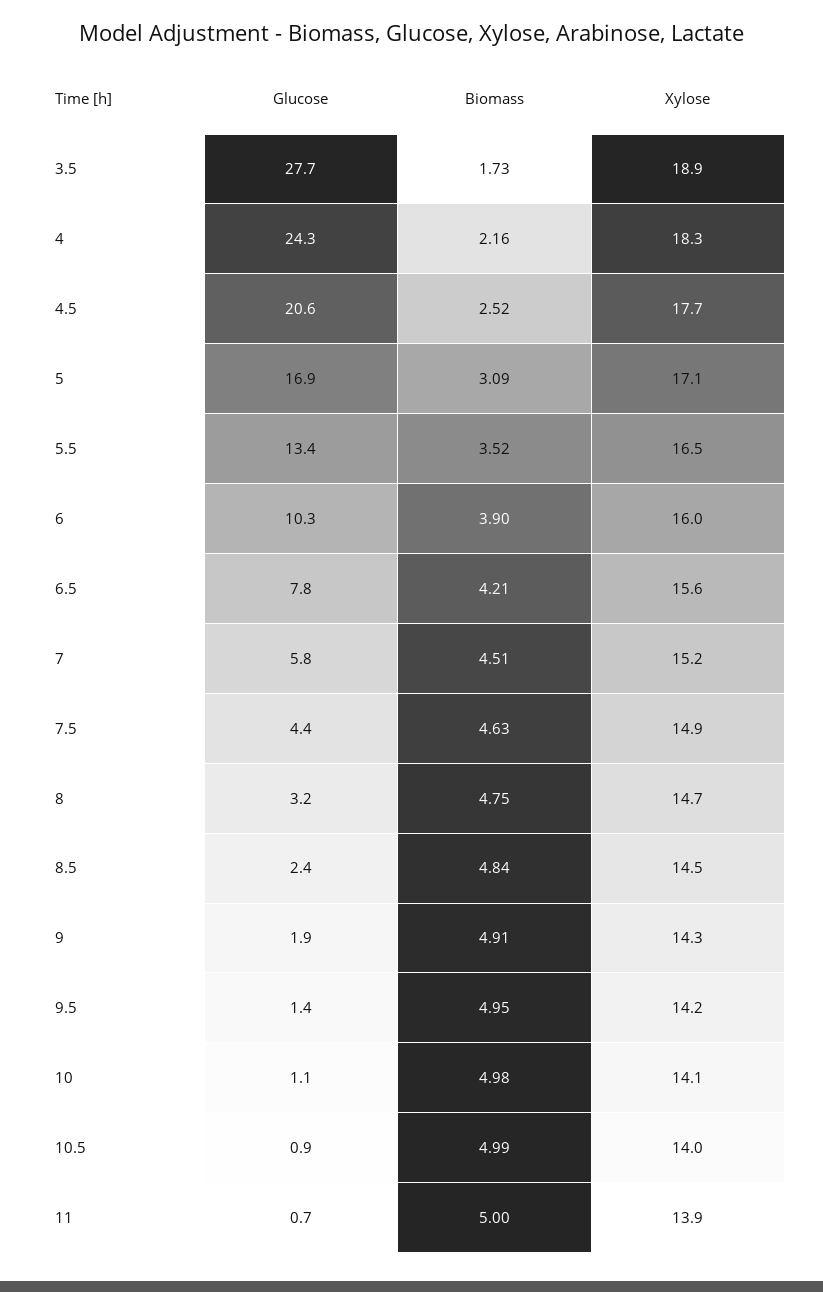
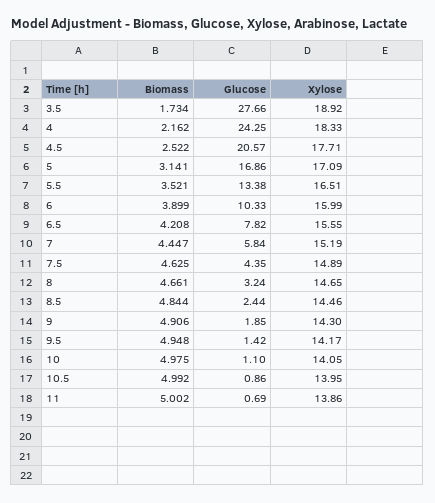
Biomass, 5: 3.09 -> 3.141
Biomass, 7: 4.51 -> 4.447
Biomass, 8: 4.75 -> 4.661

